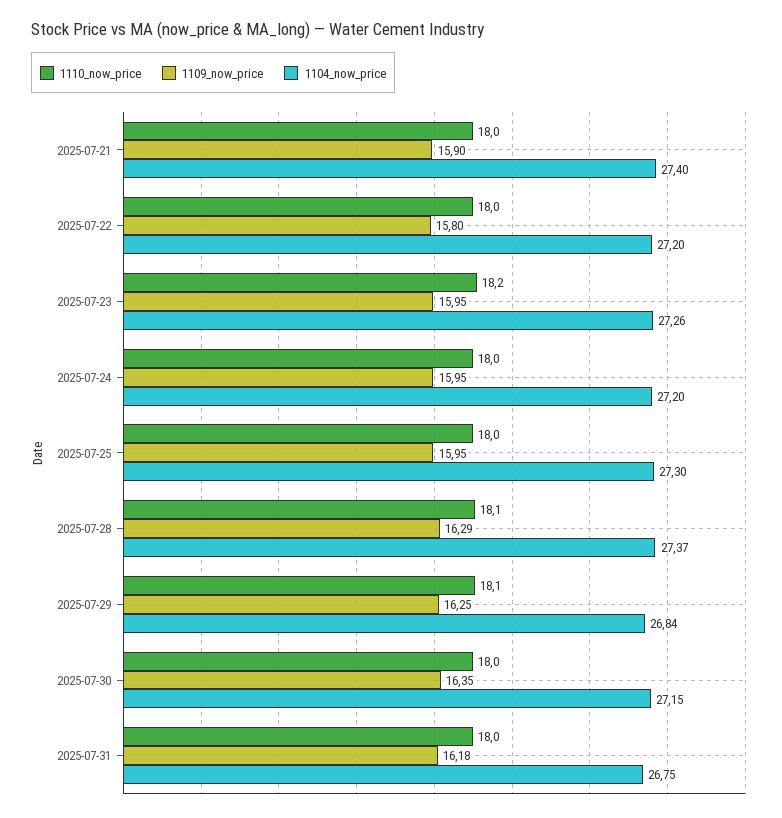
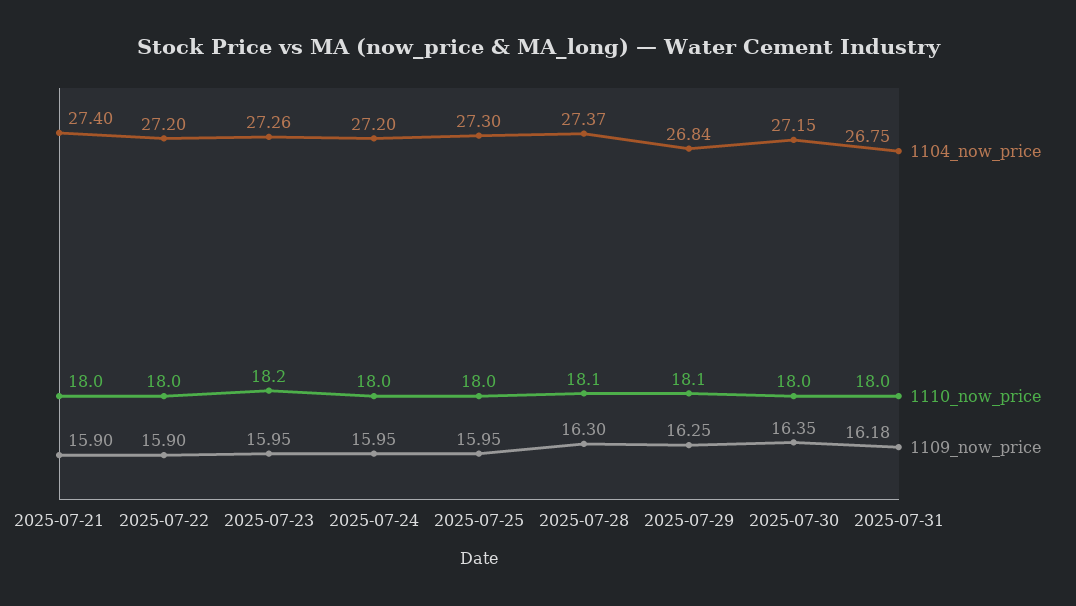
1109_now_price, 2025-07-22: 15.8 -> 15.9
1109_now_price, 2025-07-28: 16.29 -> 16.3

